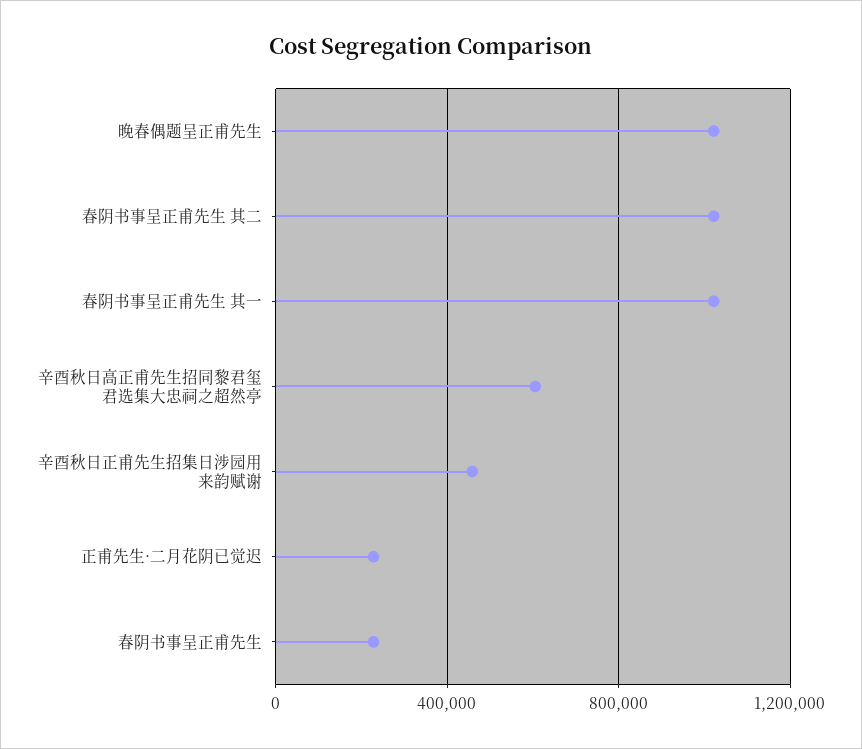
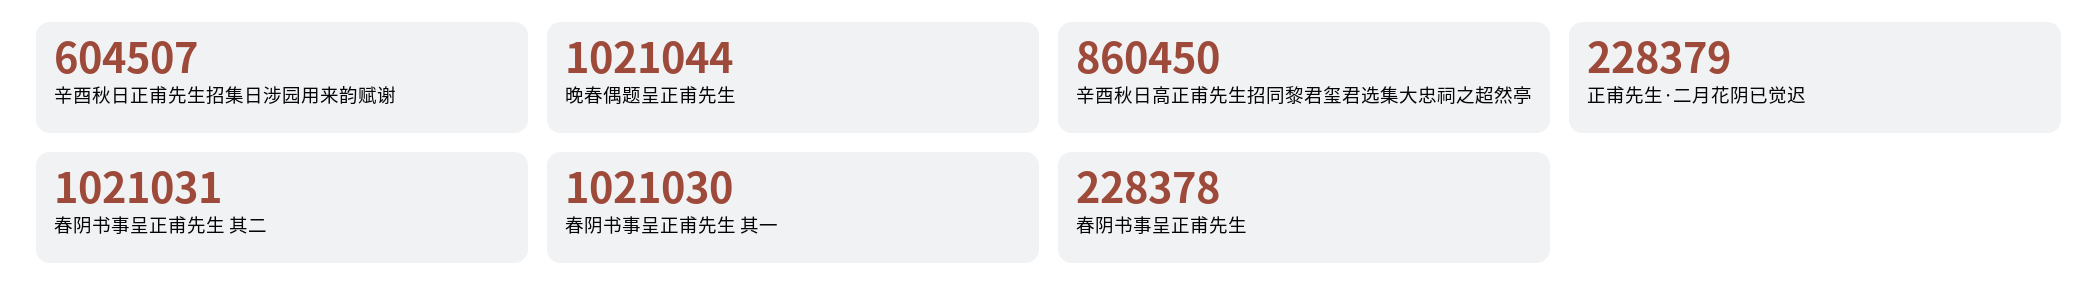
辛酉秋日高正甫先生招同黎君玺君选集大忠祠之超然亭: 600000 -> 860450
辛酉秋日正甫先生招集日涉园用来韵赋谢: 450000 -> 604507

